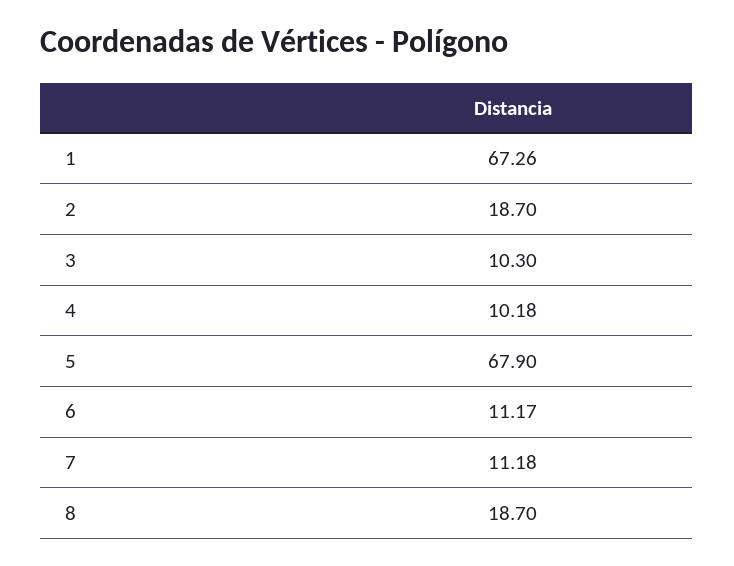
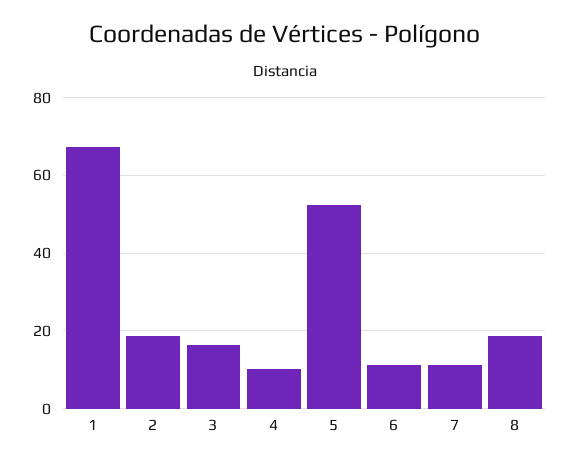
3: 10.3 -> 16
5: 67.9 -> 52

